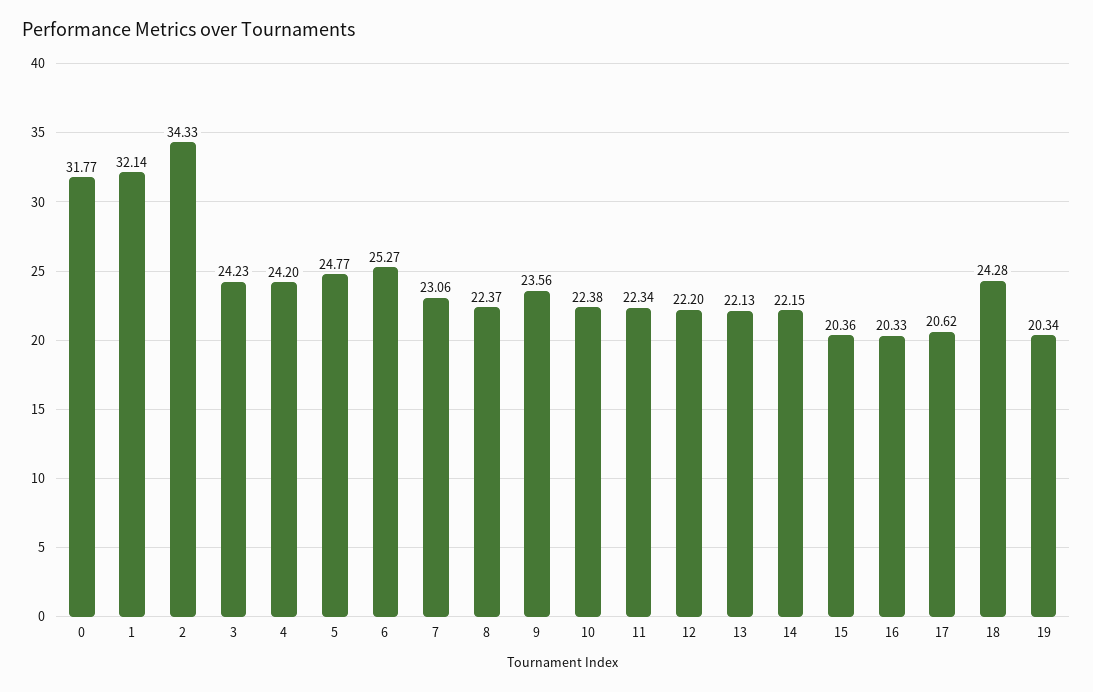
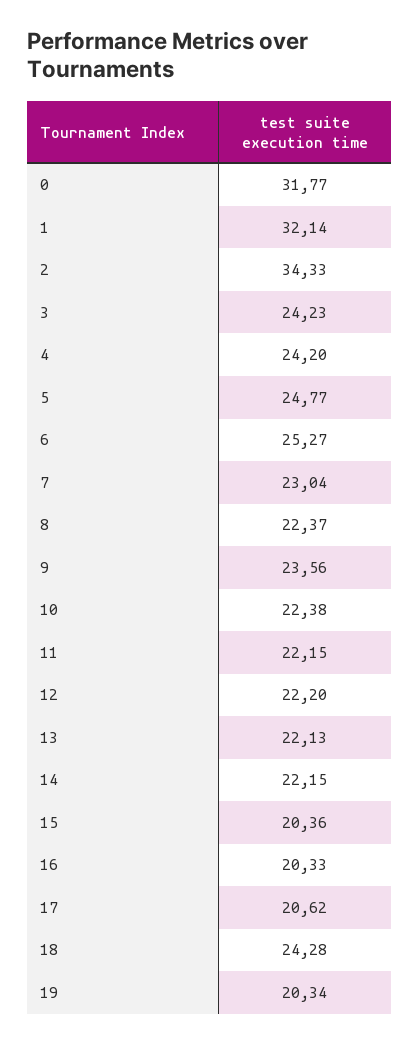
7: 23.06 -> 23.04
11: 22.34 -> 22.15

